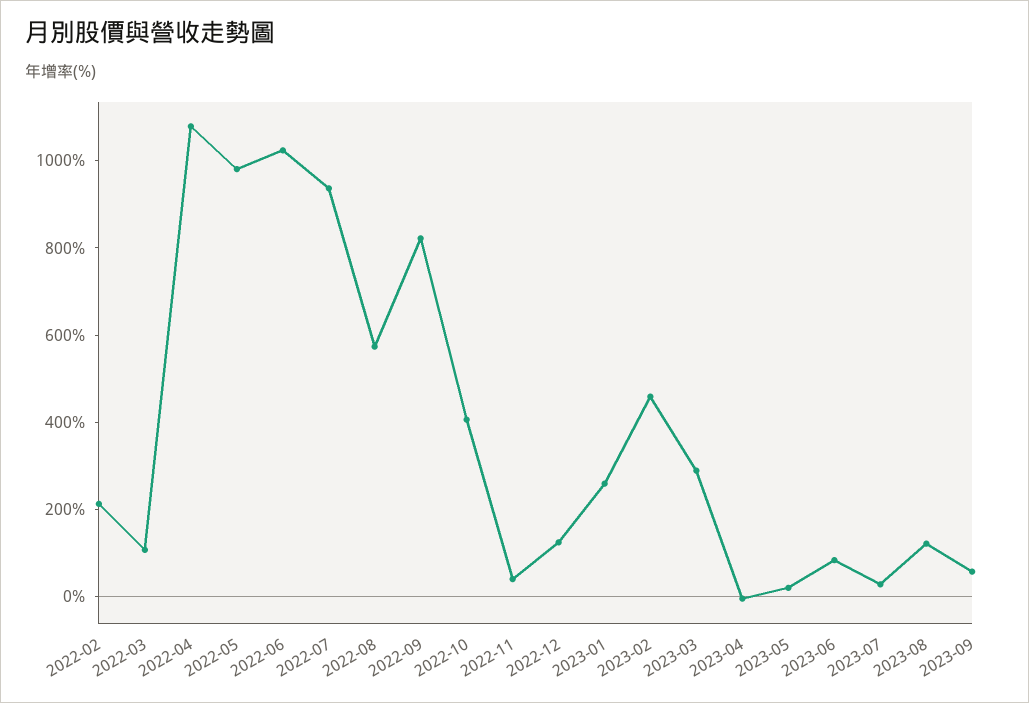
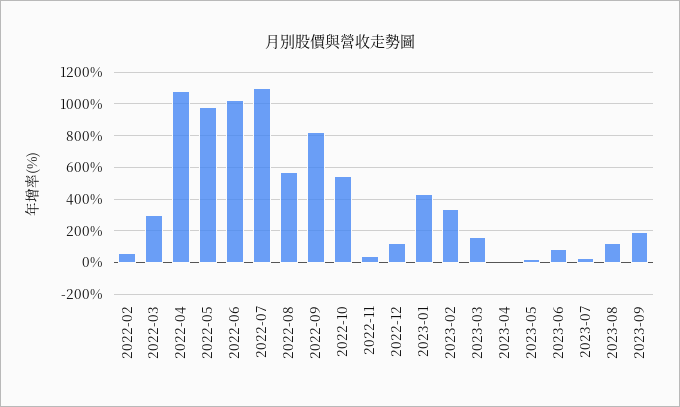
2022-02: 200 -> 50
2022-03: 100 -> 300
2022-07: 950 -> 1100
2022-10: 400 -> 550
2023-01: 250 -> 450
2023-02: 450 -> 350
2023-03: 300 -> 150
2023-09: 50 -> 200

